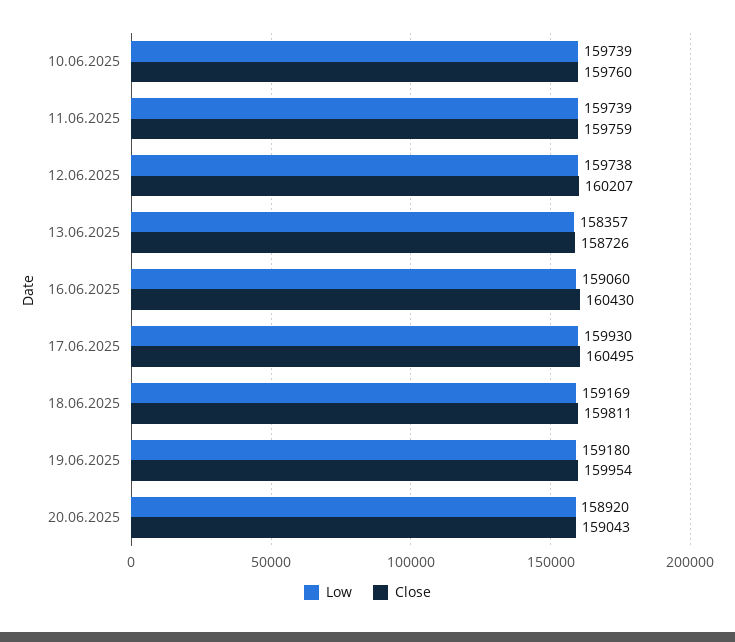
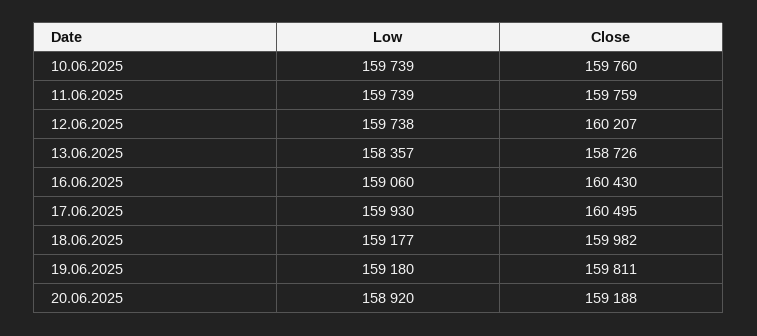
Low, 18.06.2025: 159169 -> 159177
Close, 18.06.2025: 159811 -> 159982
Close, 19.06.2025: 159954 -> 159811
Close, 20.06.2025: 159043 -> 159188

